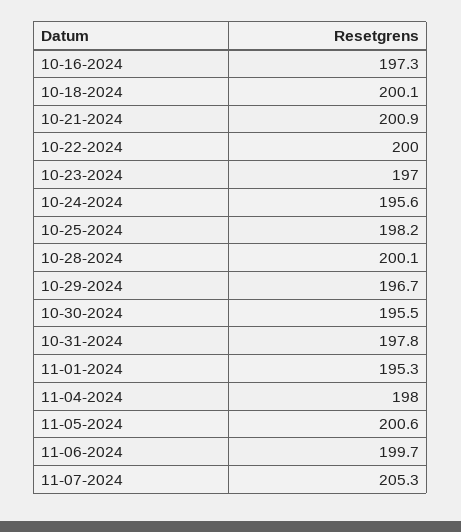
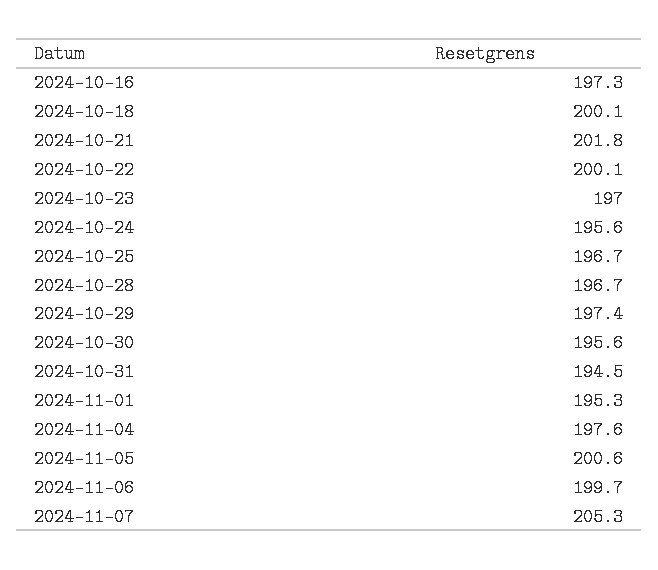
10-21-2024: 200.9 -> 201.8
10-22-2024: 200 -> 200.1
10-25-2024: 198.2 -> 196.7
10-28-2024: 200.1 -> 196.7
10-29-2024: 196.7 -> 197.4
10-30-2024: 195.5 -> 195.6
10-31-2024: 197.8 -> 194.5
11-04-2024: 198 -> 197.6

